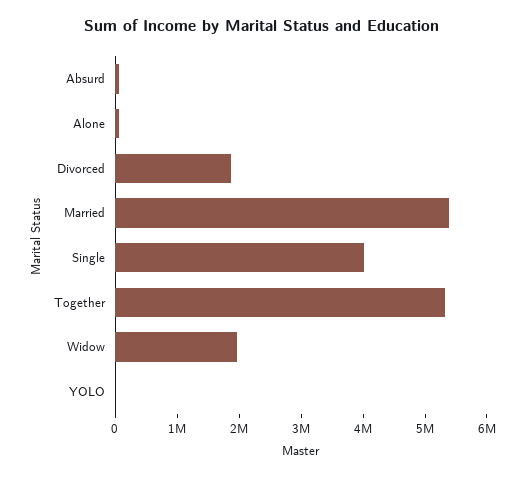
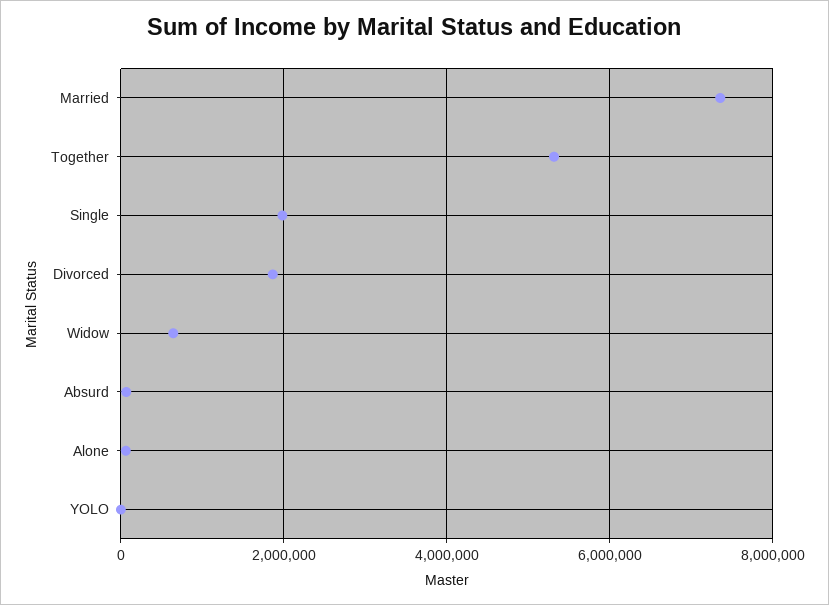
Married: 5400000 -> 7400000
Single: 4000000 -> 2000000
Widow: 2000000 -> 600000

